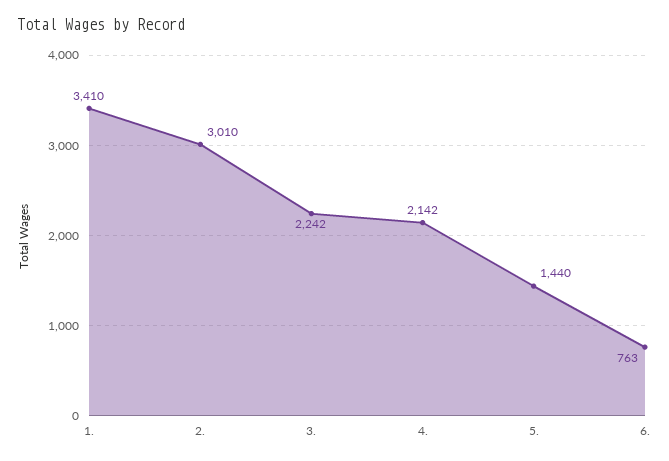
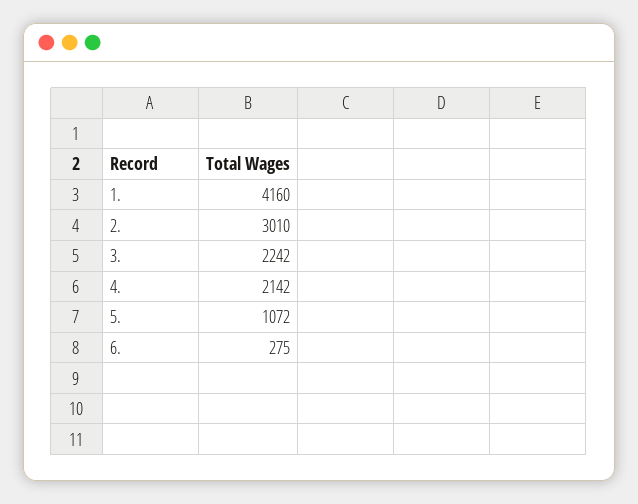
1.: 3410 -> 4160
5.: 1440 -> 1072
6.: 763 -> 275

